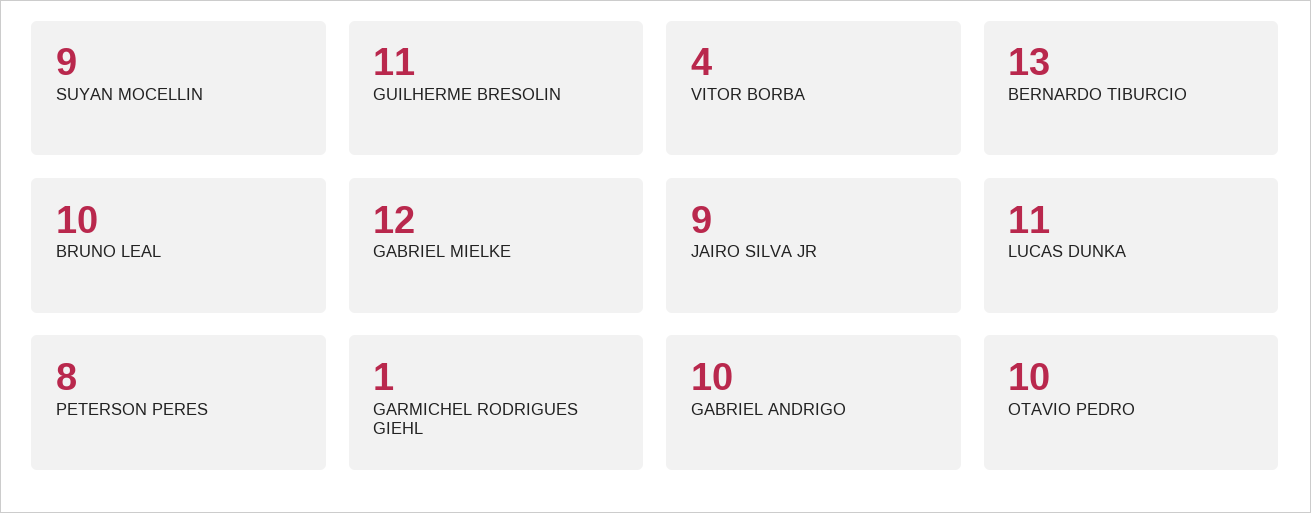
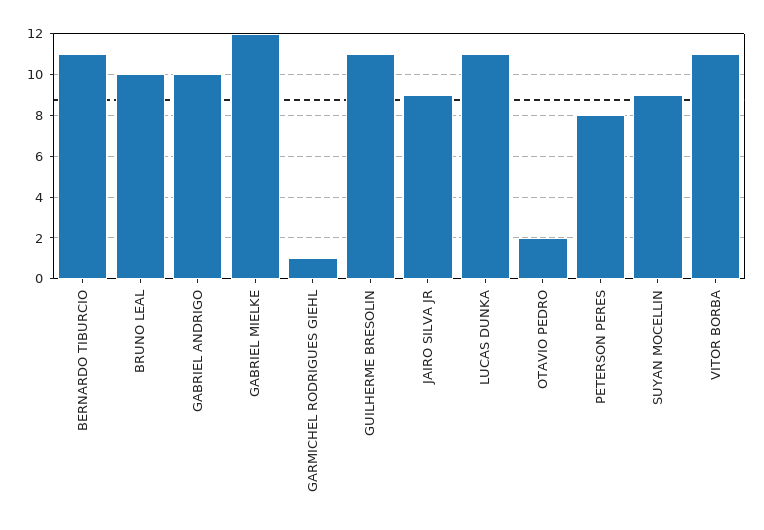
VITOR BORBA: 4 -> 11
BERNARDO TIBURCIO: 13 -> 11
OTAVIO PEDRO: 10 -> 2

